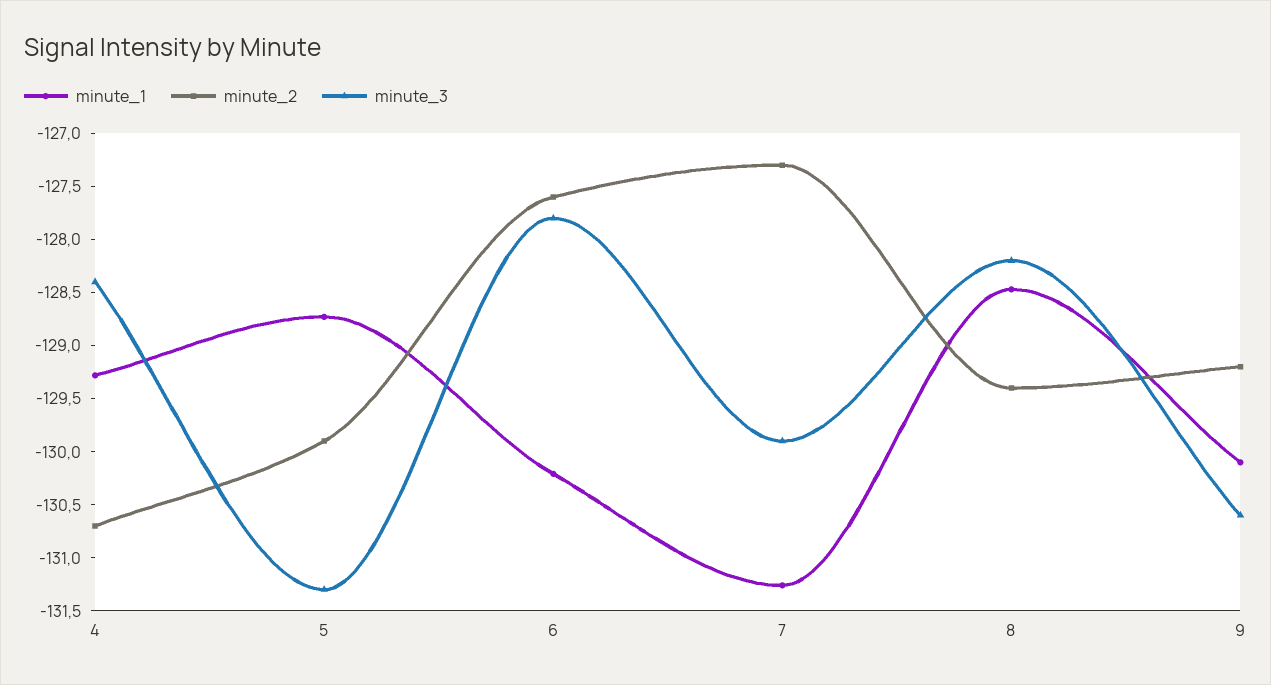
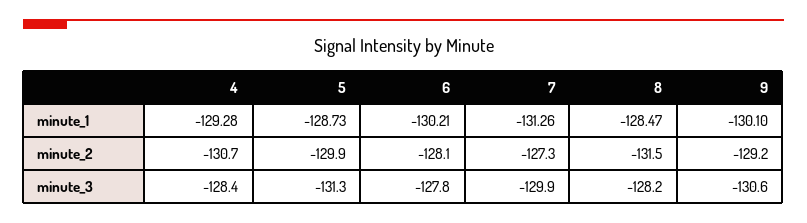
minute_2, 6: -127.6 -> -128.1
minute_2, 8: -129.4 -> -131.5

